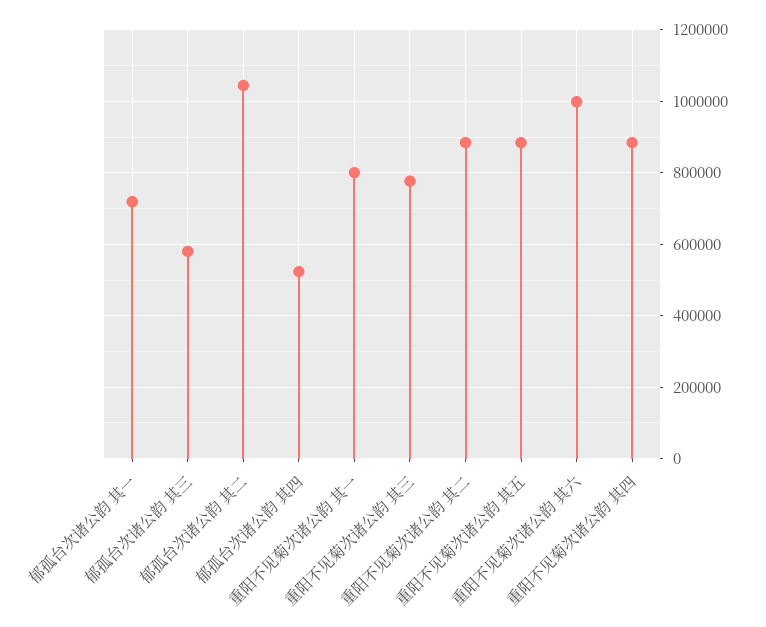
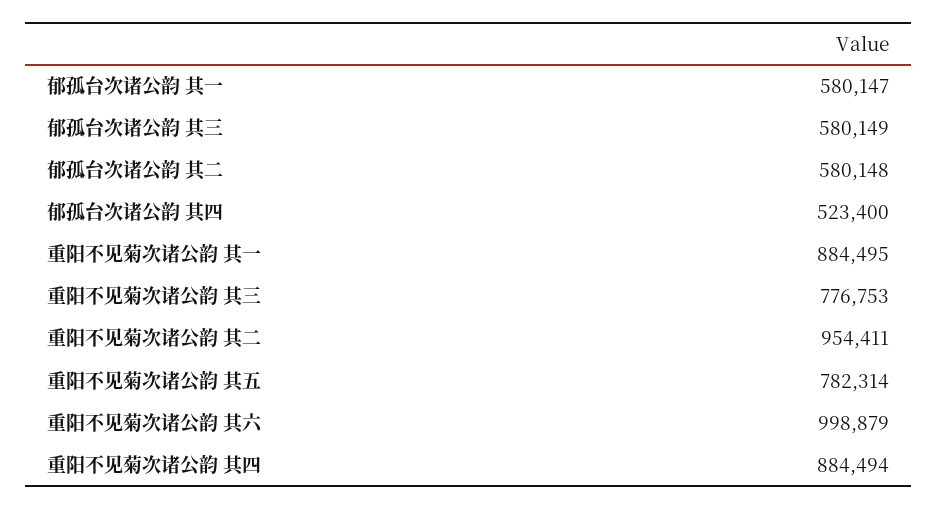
郁孤台次诸公韵 其一: 720000 -> 580147
郁孤台次诸公韵 其二: 1040000 -> 580148
重阳不见菊次诸公韵 其一: 800000 -> 884495
重阳不见菊次诸公韵 其二: 880000 -> 954411
重阳不见菊次诸公韵 其五: 880000 -> 782314

